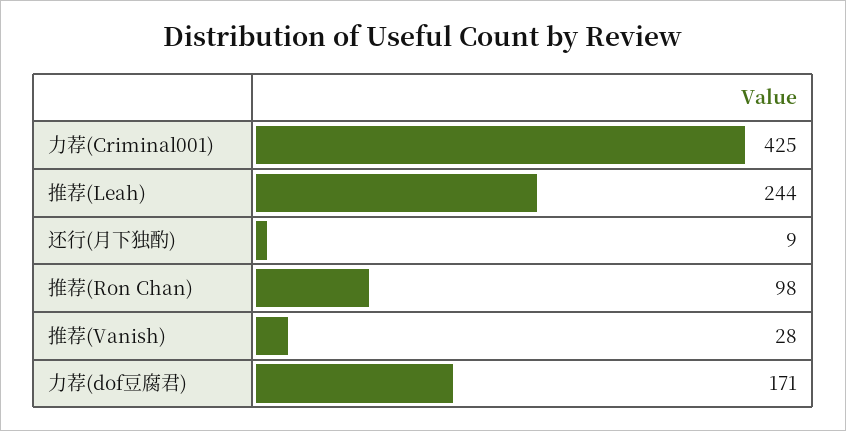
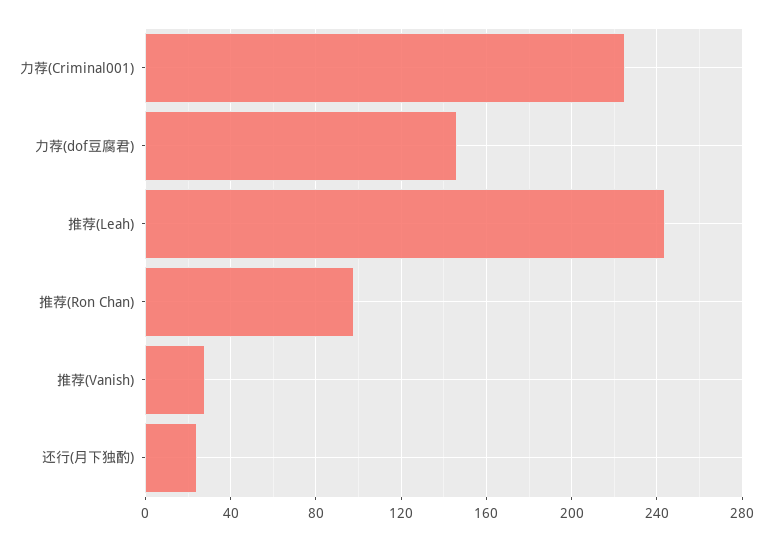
力荐(Criminal001): 425 -> 225
还行(月下独酌): 9 -> 25
力荐(dof豆腐君): 171 -> 145

